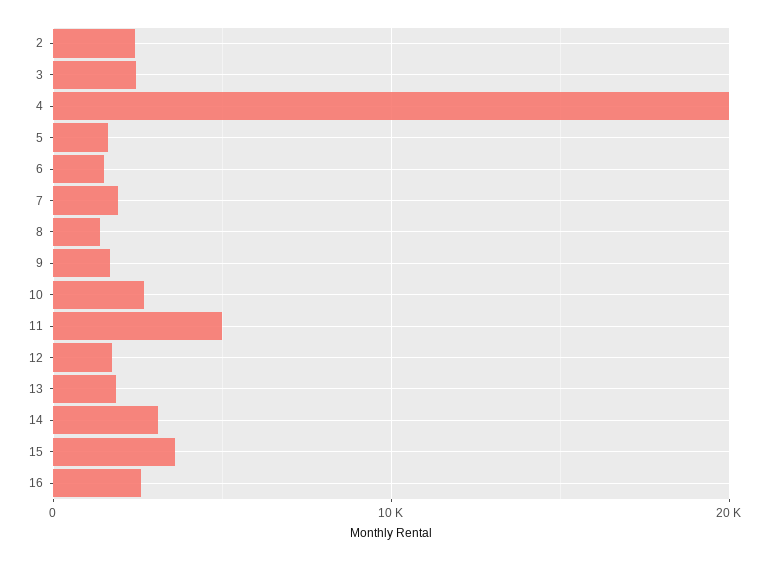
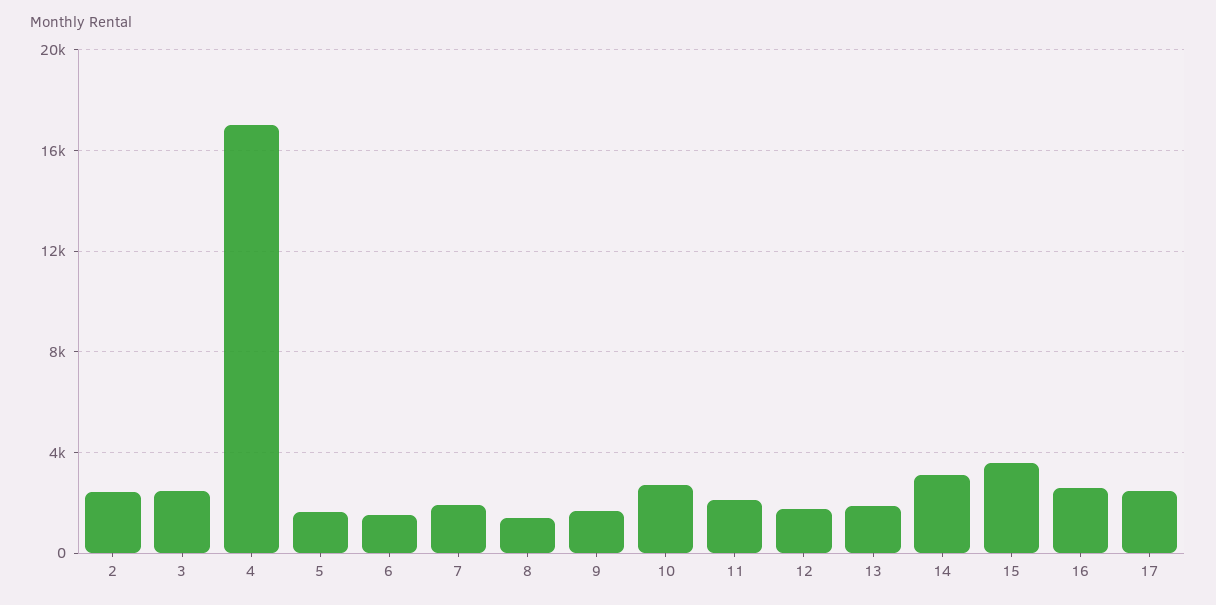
4: 20000 -> 17000
11: 5000 -> 2000
17: none -> 2500

